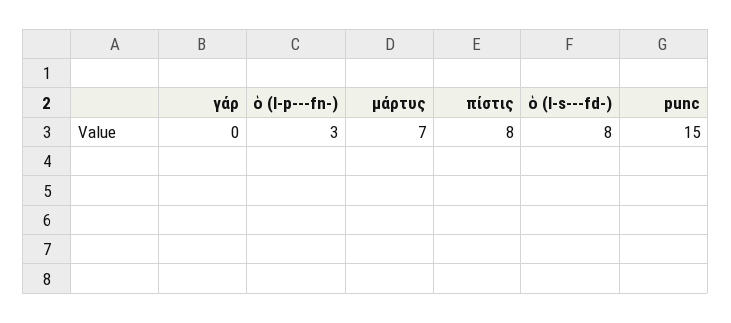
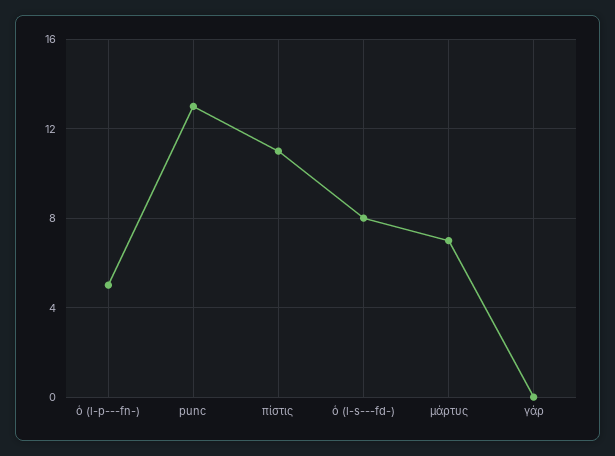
ὁ (l-p---fn-): 3 -> 5
πίστις: 8 -> 11
punc: 15 -> 13

